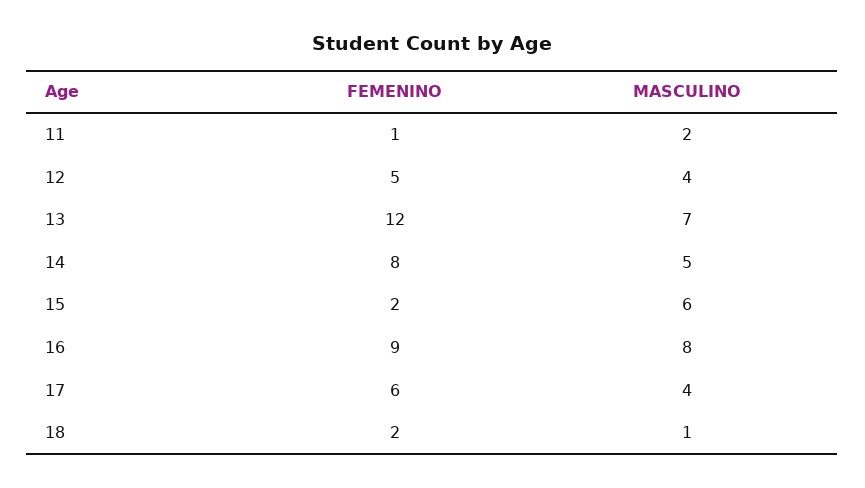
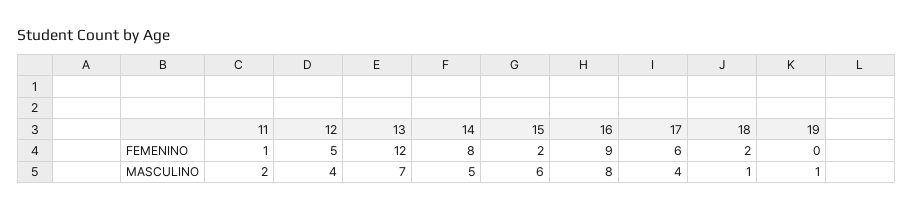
FEMENINO, 19: none -> 0
MASCULINO, 19: none -> 1

